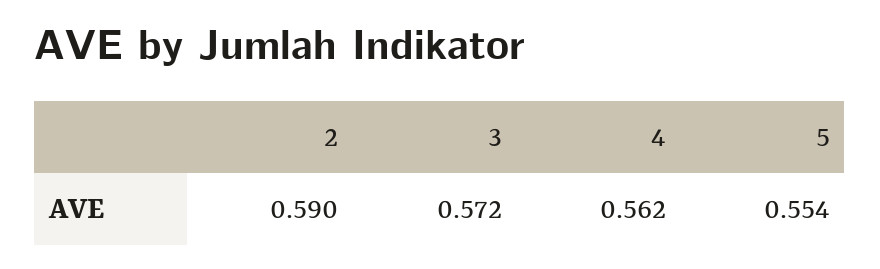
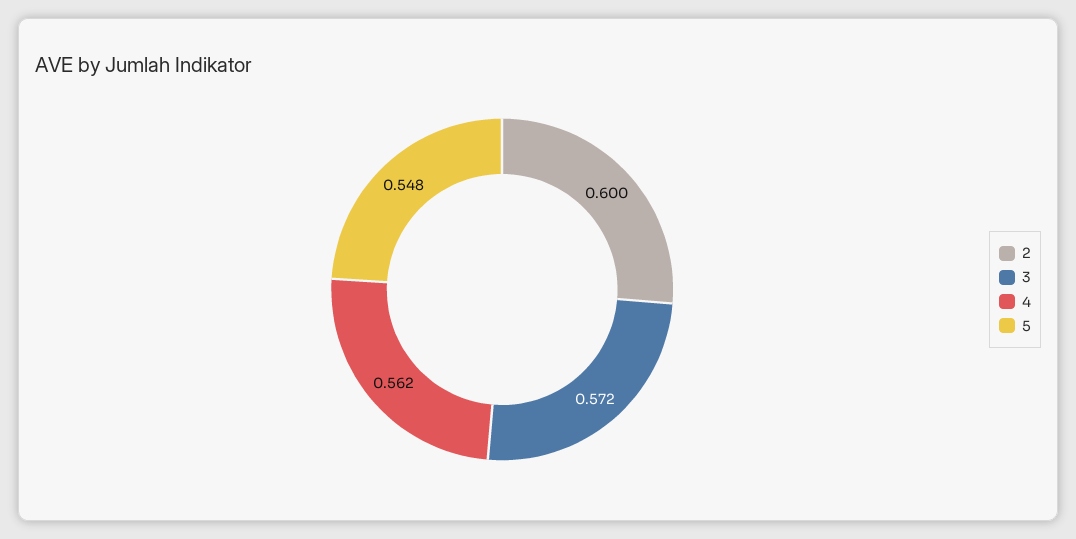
2: 0.59 -> 0.6
5: 0.554 -> 0.548

